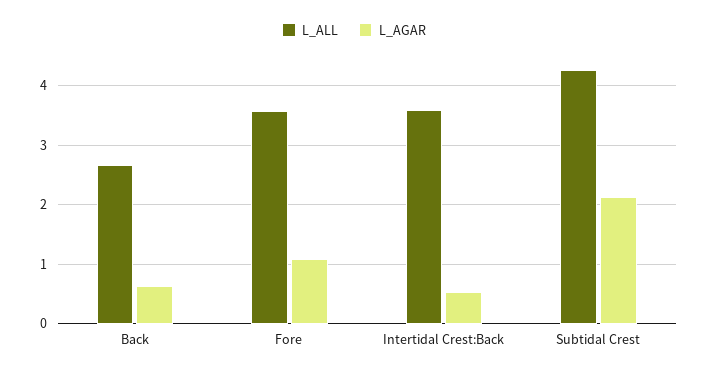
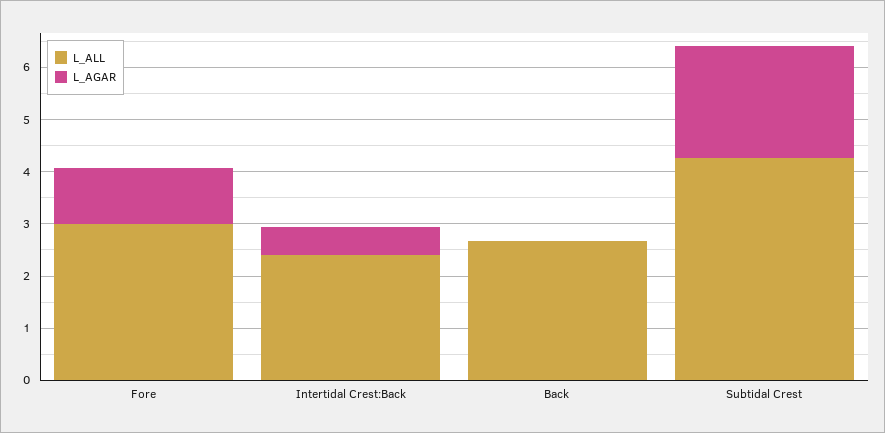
L_AGAR, Back: 0.6 -> 0
L_ALL, Fore: 3.6 -> 3
L_ALL, Intertidal Crest:Back: 3.6 -> 2.4

